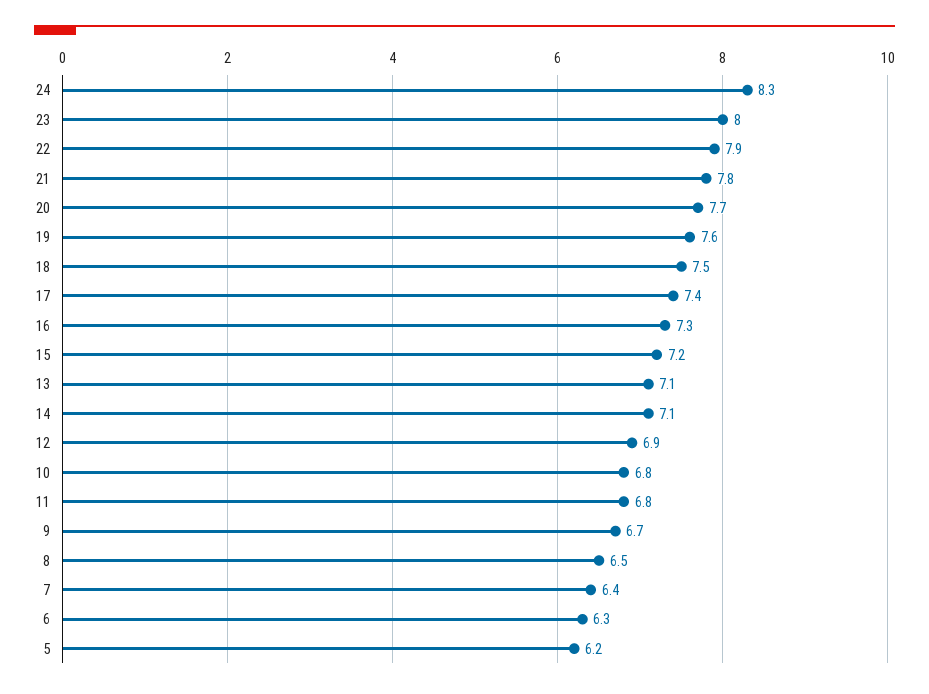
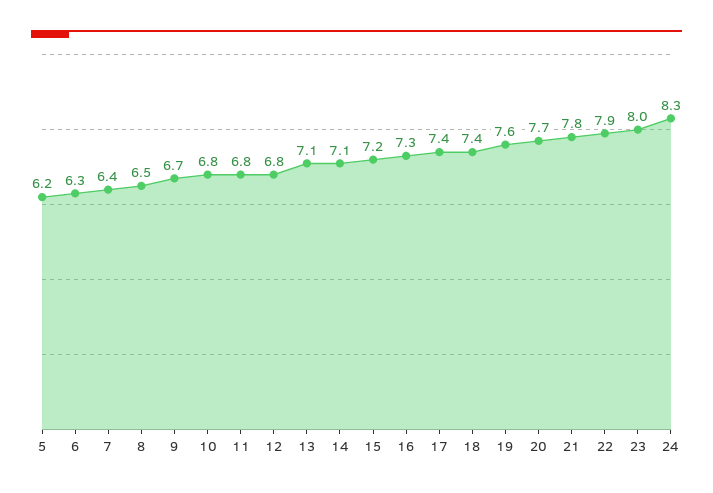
18: 7.5 -> 7.4
12: 6.9 -> 6.8

